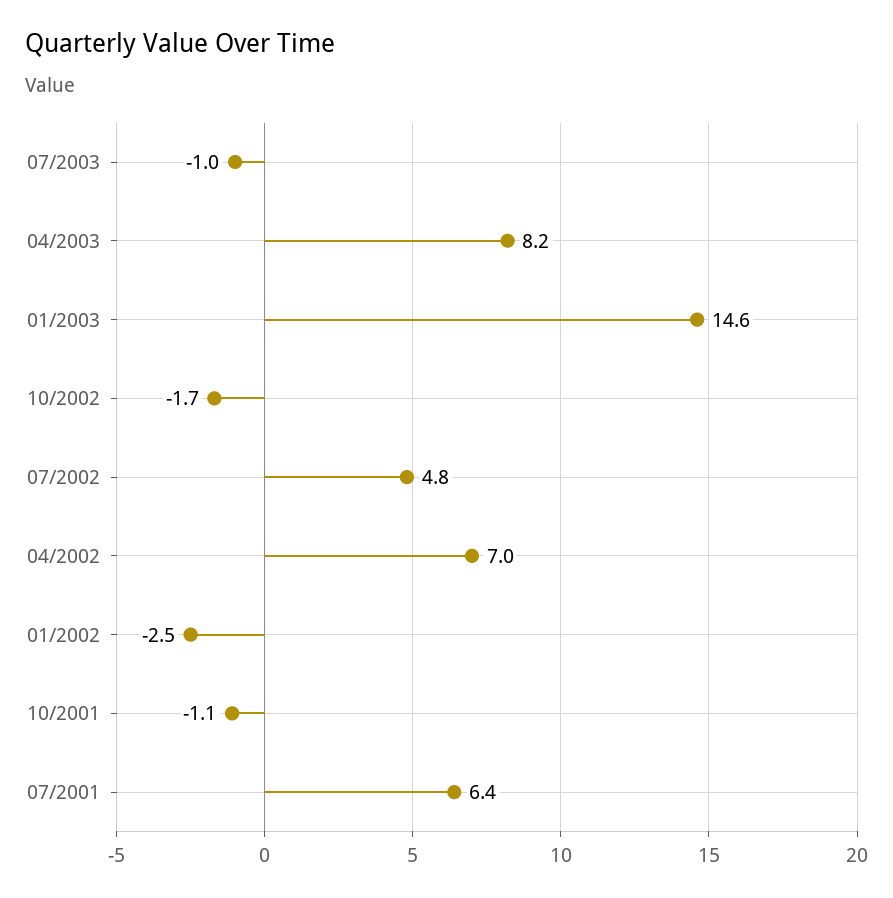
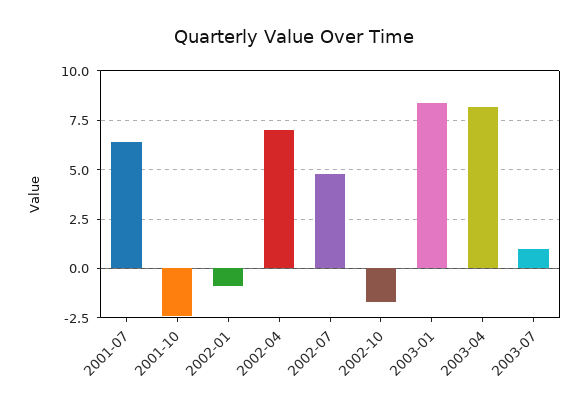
07/2003: -1 -> 1
01/2003: 14.6 -> 8.5
01/2002: -2.5 -> -1
10/2001: -1.1 -> -2.5

